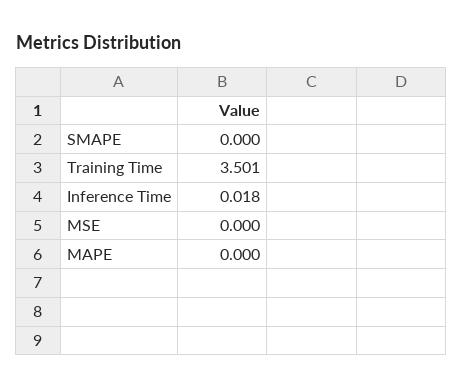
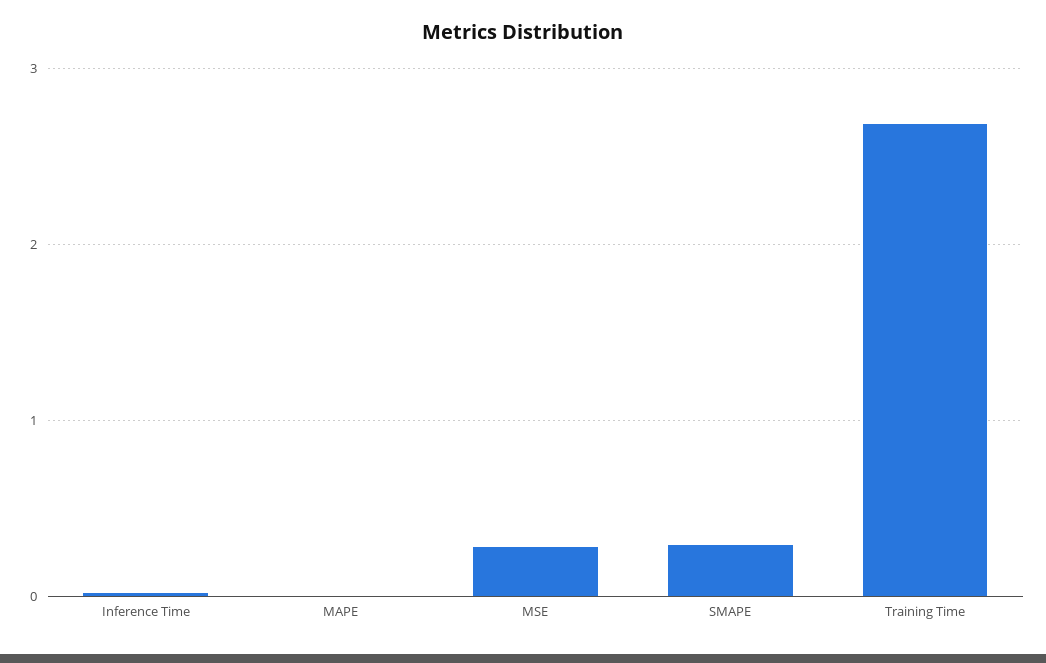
SMAPE: 0 -> 0.3
Training Time: 3.501 -> 2.7
MSE: 0 -> 0.3

